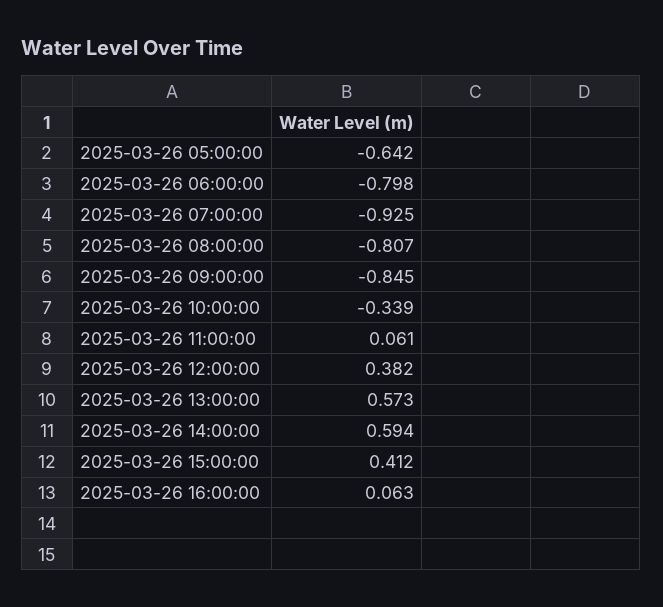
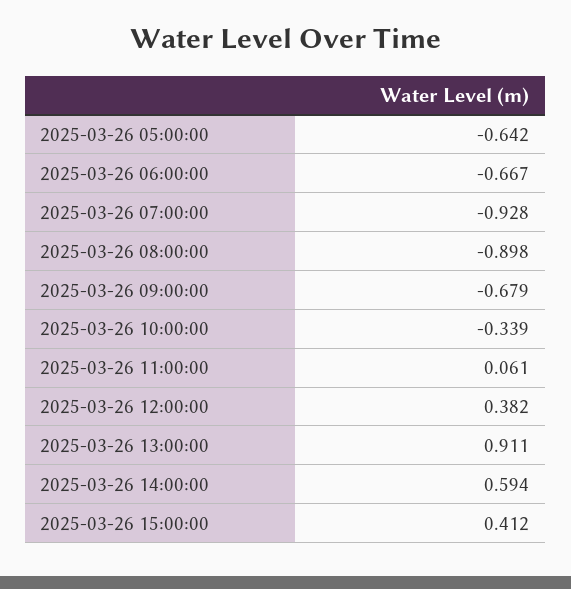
2025-03-26 06:00:00: -0.798 -> -0.667
2025-03-26 07:00:00: -0.925 -> -0.928
2025-03-26 08:00:00: -0.807 -> -0.898
2025-03-26 09:00:00: -0.845 -> -0.679
2025-03-26 13:00:00: 0.573 -> 0.911
2025-03-26 16:00:00: 0.063 -> none

